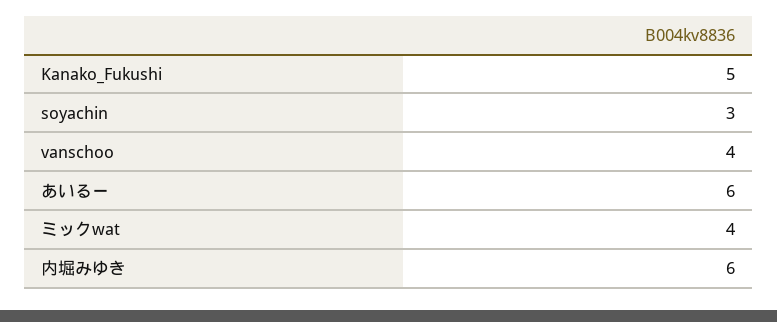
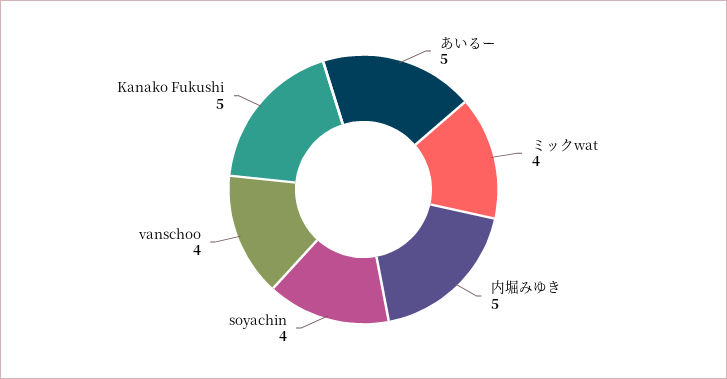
soyachin: 3 -> 4
あいるー: 6 -> 5
内堀みゆき: 6 -> 5

